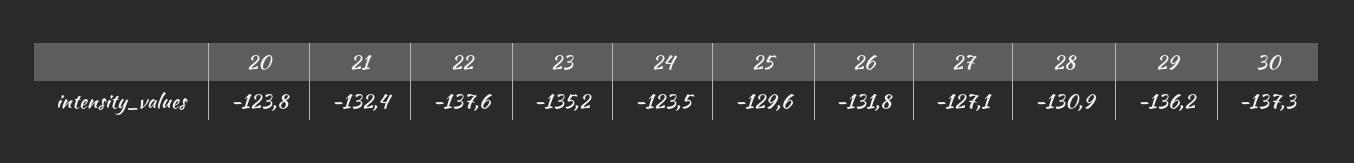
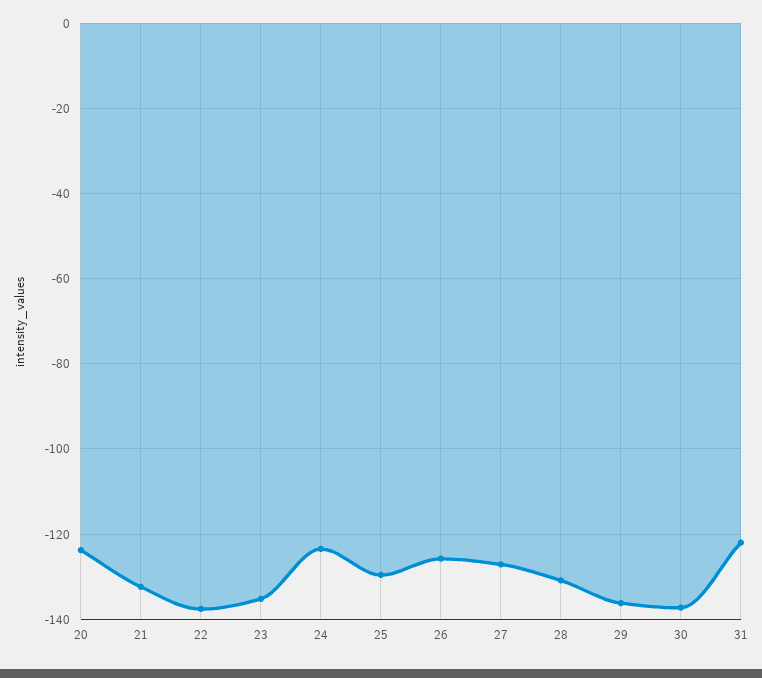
26: -131.8 -> -126
31: none -> -122

